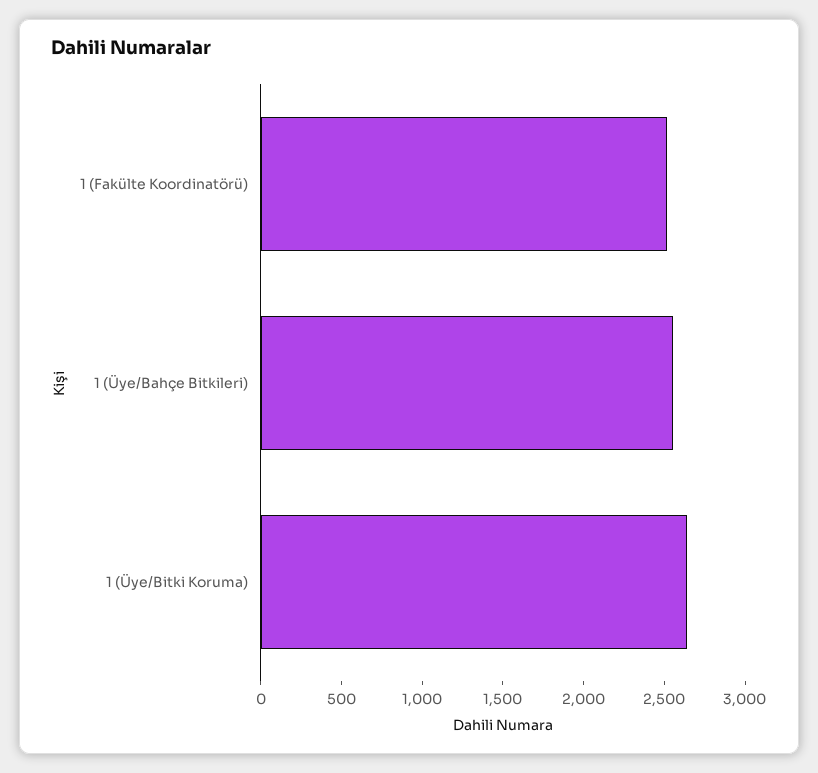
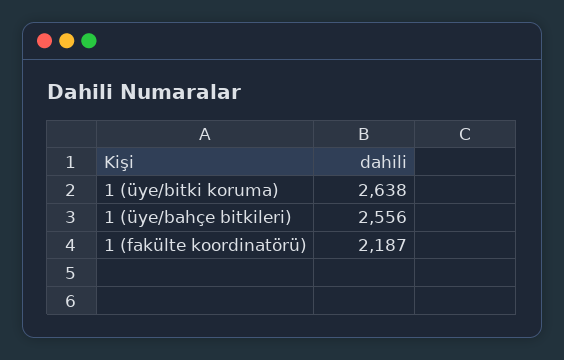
1 (Fakülte Koordinatörü): 2500 -> 2187

